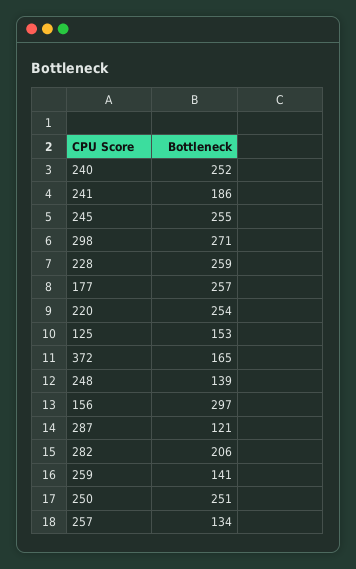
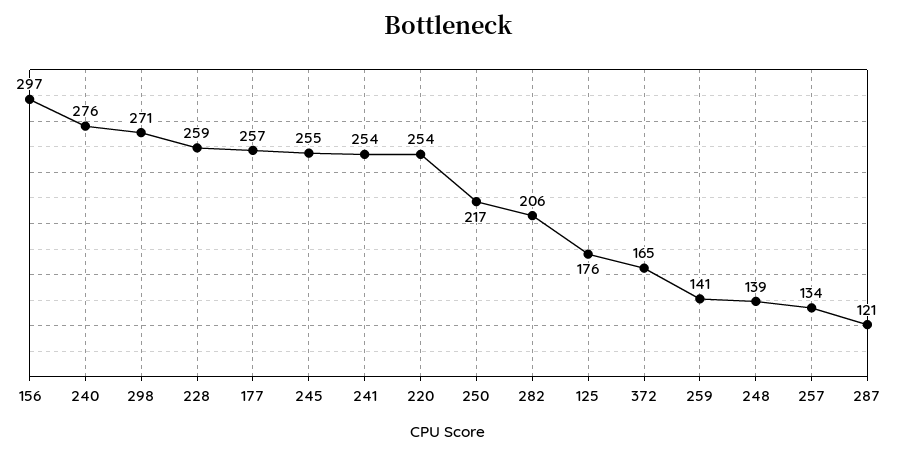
240: 252 -> 276
241: 186 -> 254
125: 153 -> 176
250: 251 -> 217

